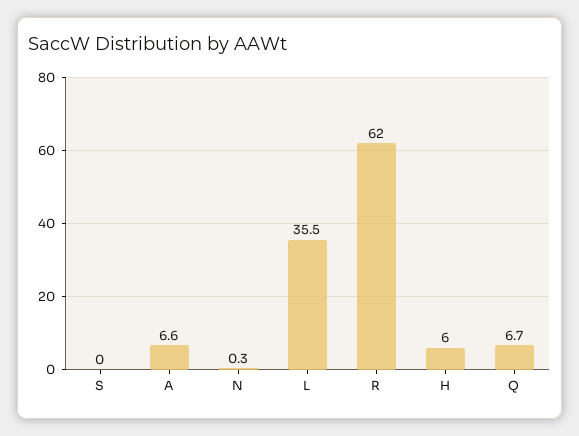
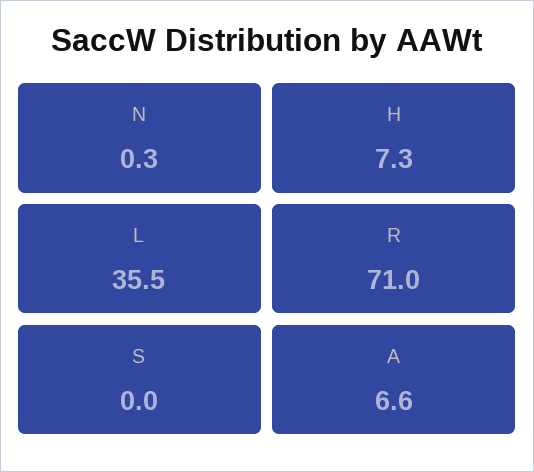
R: 62 -> 71
H: 6 -> 7.3
Q: 6.7 -> none

